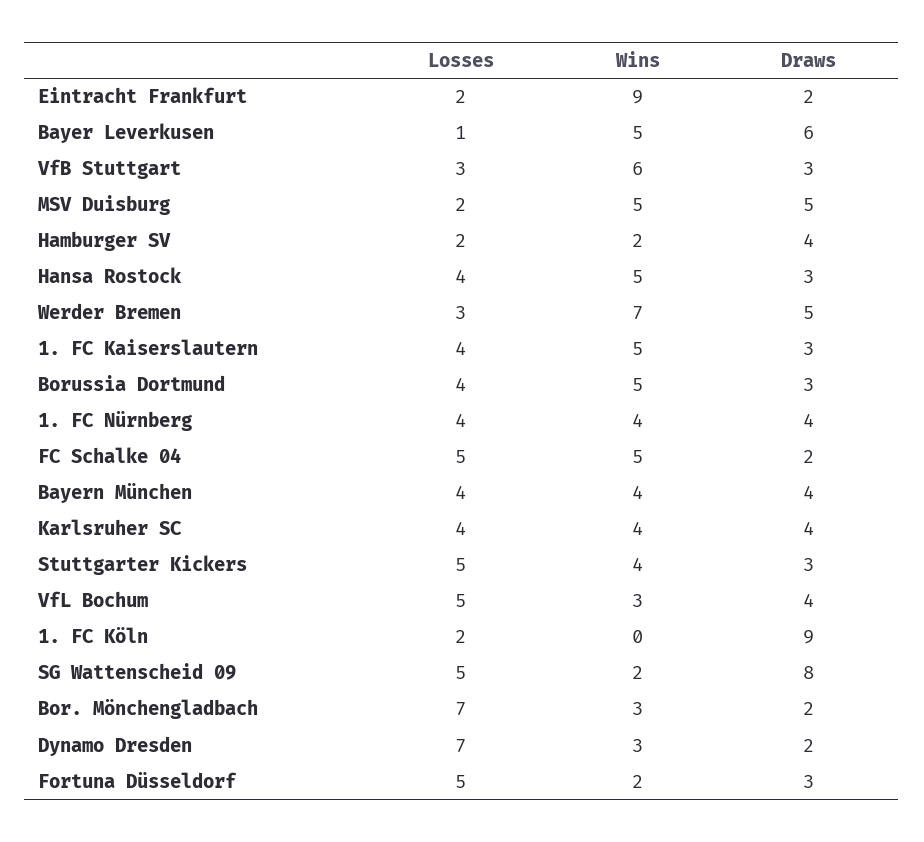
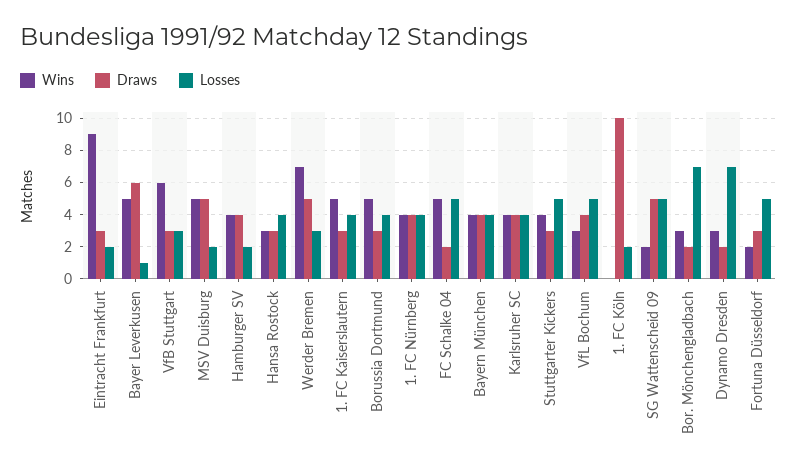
Draws, Eintracht Frankfurt: 2 -> 3
Wins, Hamburger SV: 2 -> 4
Wins, Hansa Rostock: 5 -> 3
Draws, 1. FC Köln: 9 -> 10
Draws, SG Wattenscheid 09: 8 -> 5

